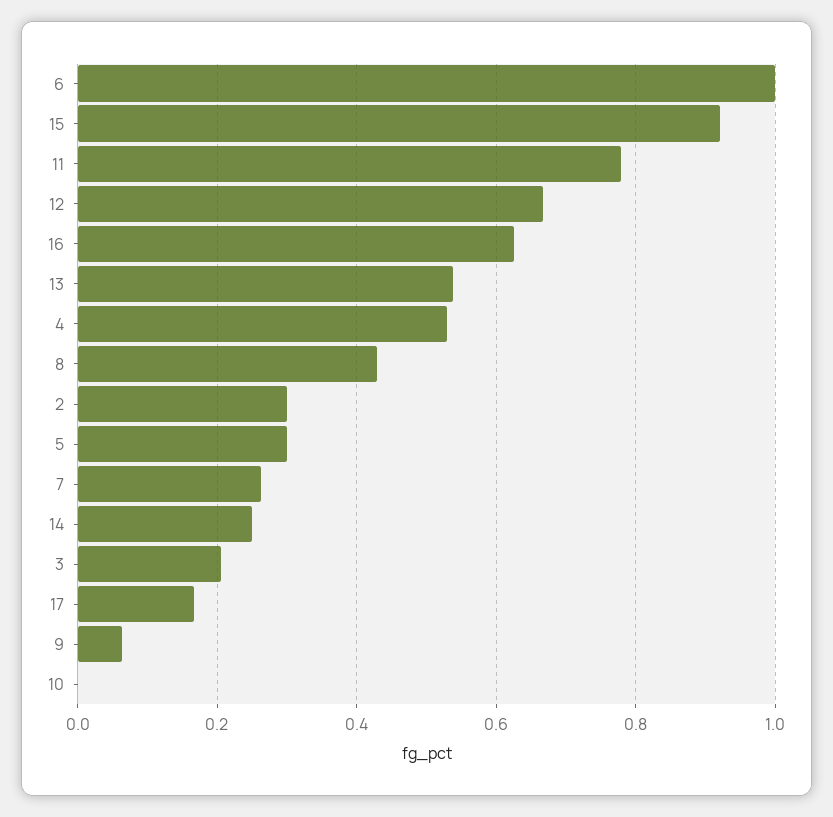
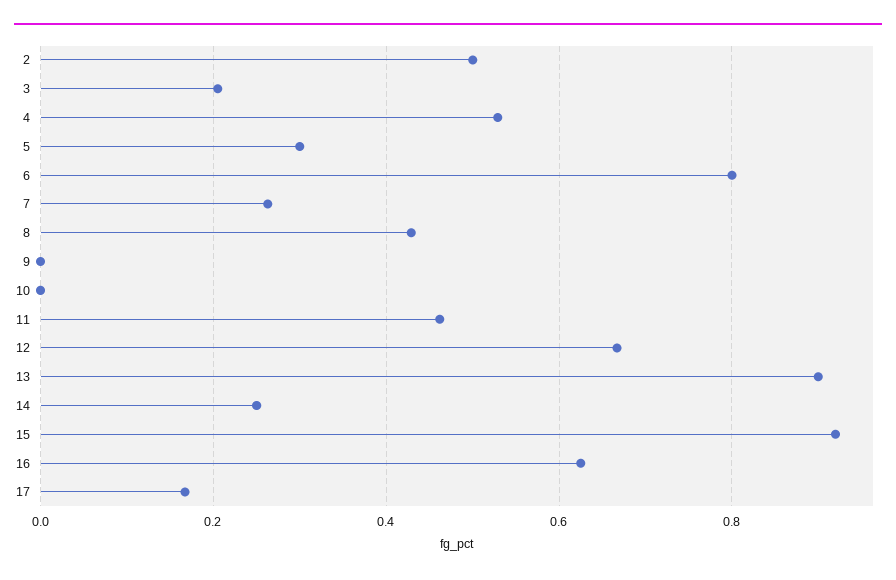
6: 1 -> 0.8
11: 0.78 -> 0.46
13: 0.54 -> 0.9
2: 0.3 -> 0.5
9: 0.06 -> 0

